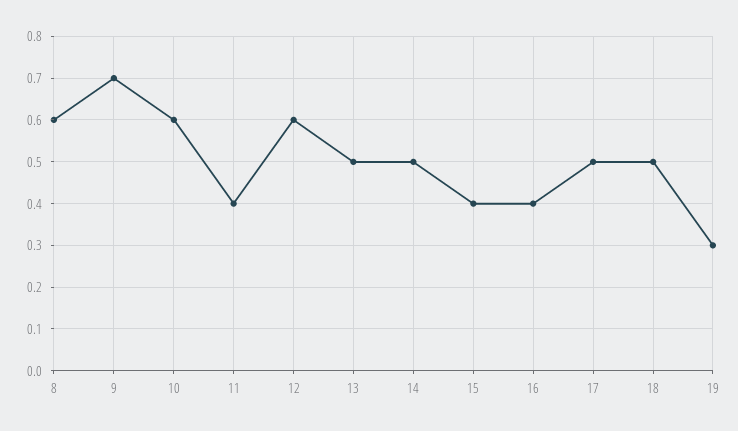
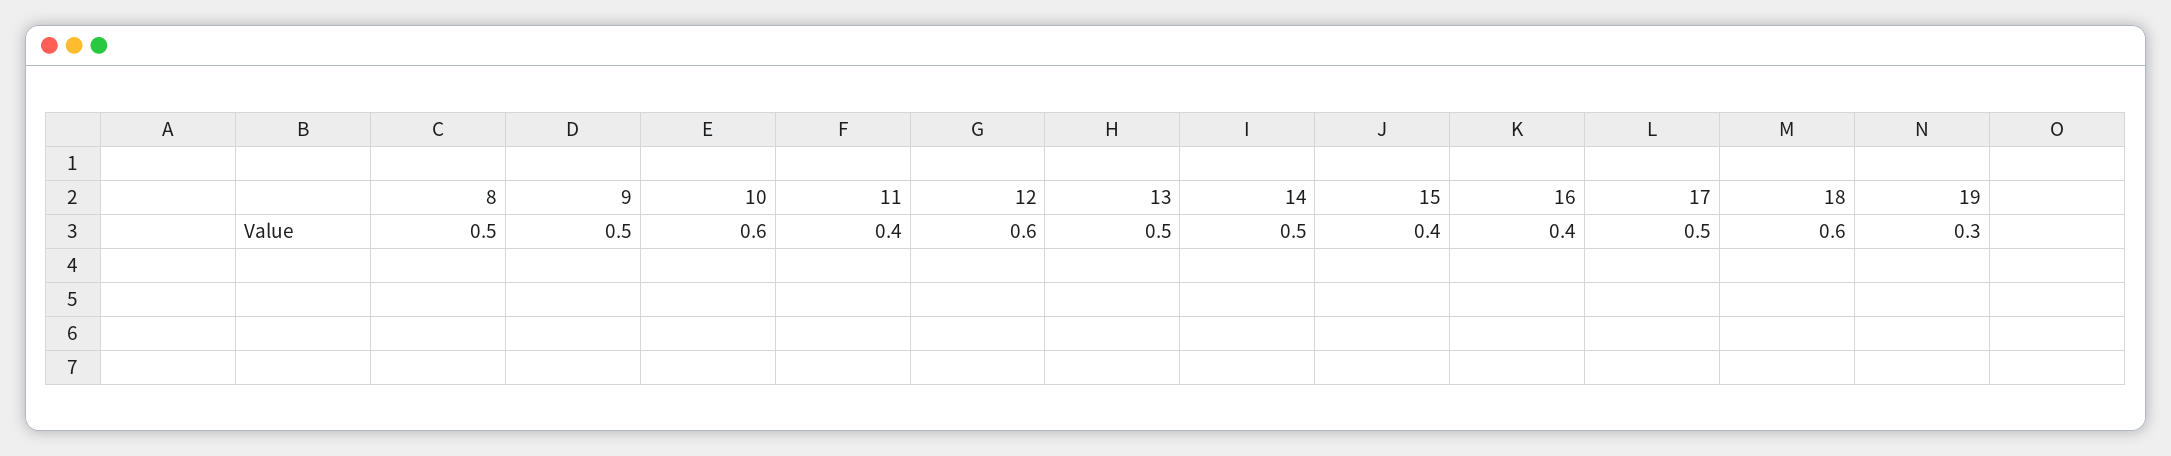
8: 0.6 -> 0.5
9: 0.7 -> 0.5
18: 0.5 -> 0.6

